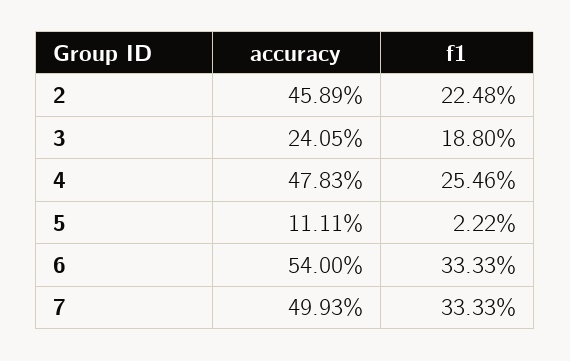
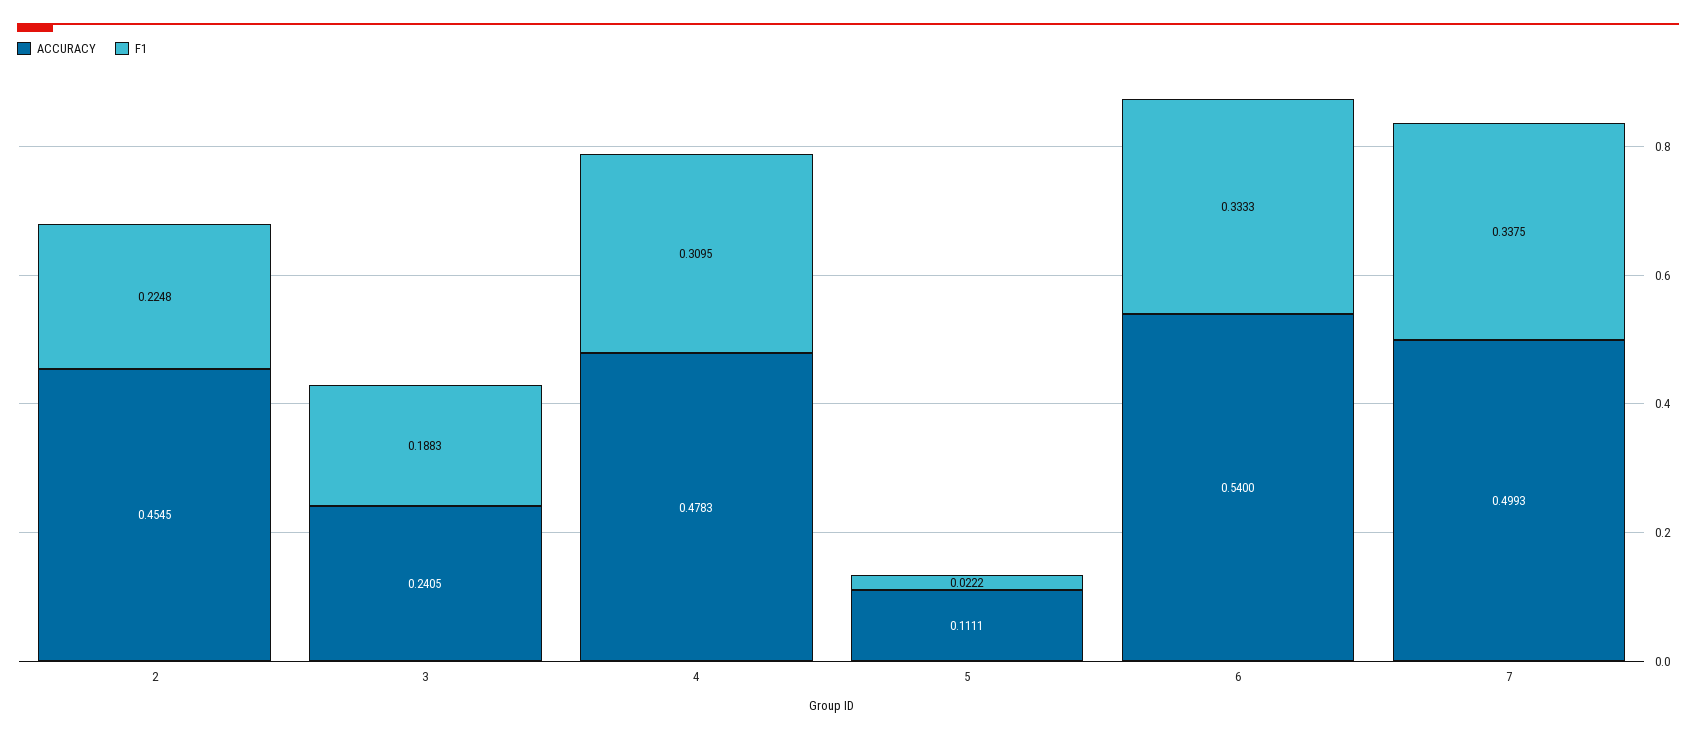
accuracy, 2: 0.4589 -> 0.4545
f1, 3: 0.188 -> 0.1883
f1, 4: 0.2546 -> 0.3095
f1, 7: 0.3333 -> 0.3375

